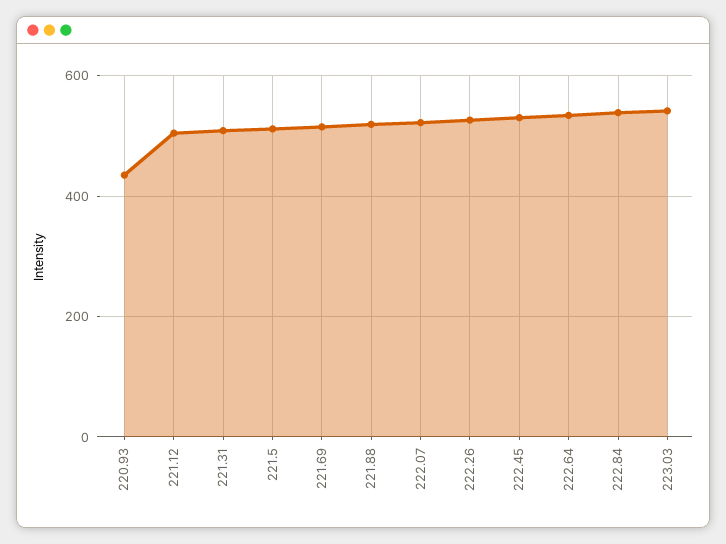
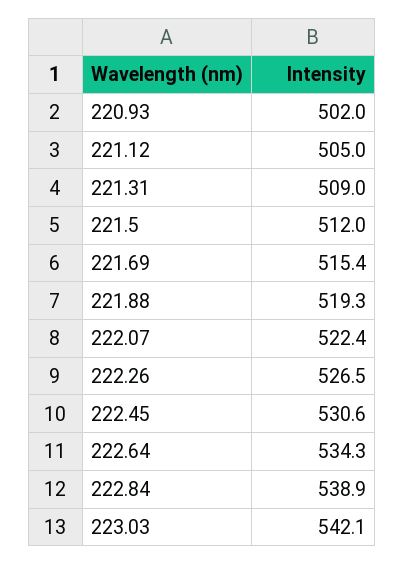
220.93: 440 -> 502

